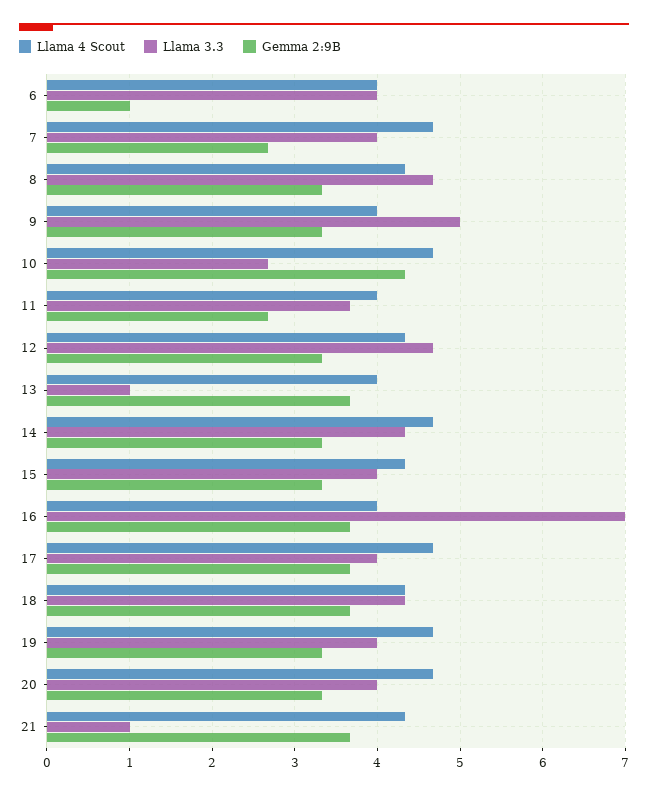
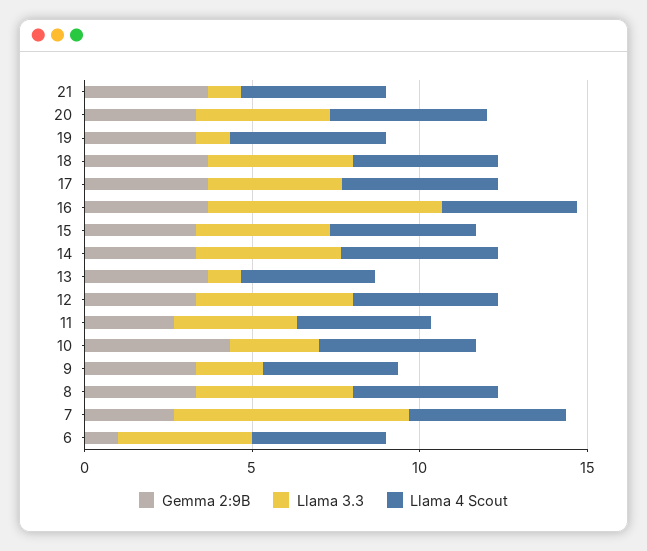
Llama 3.3, 7: 4 -> 7
Llama 3.3, 9: 5 -> 2
Llama 3.3, 19: 4 -> 1

